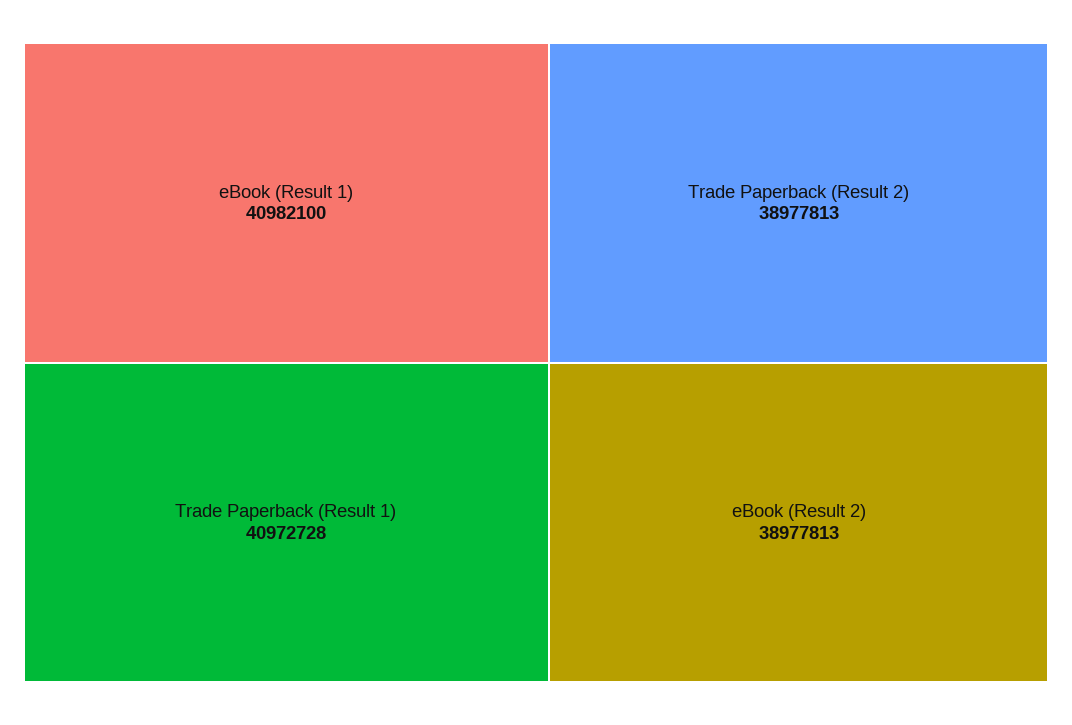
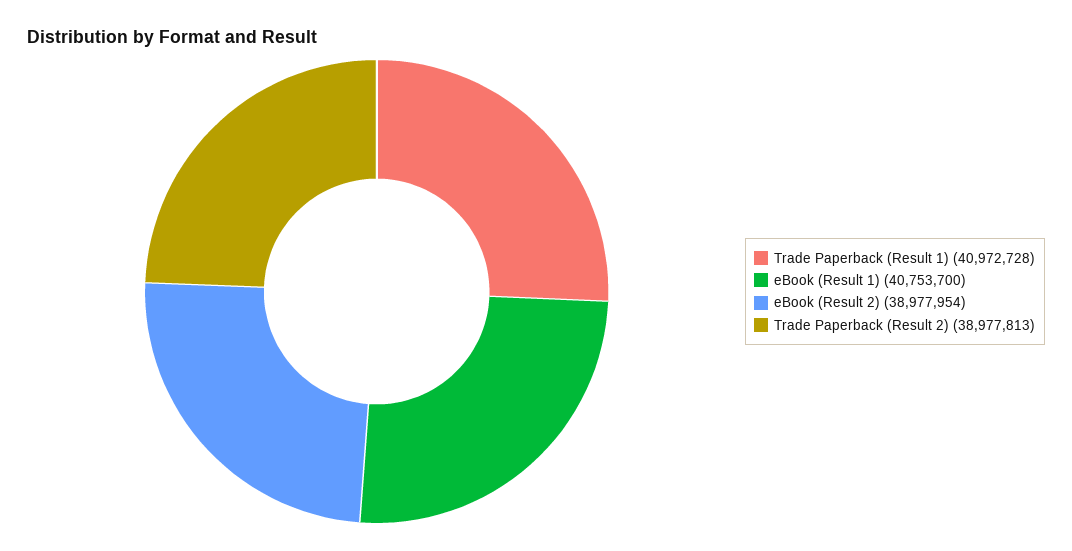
eBook (Result 1): 40982100 -> 40753700
eBook (Result 2): 38977813 -> 38977954

